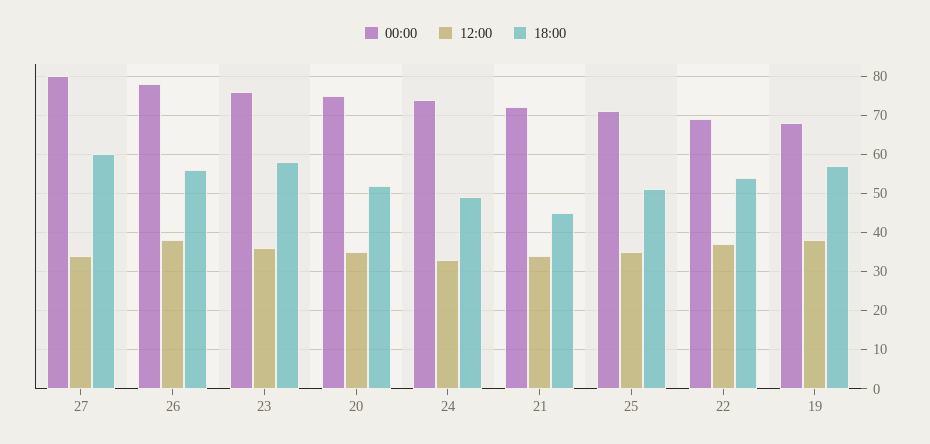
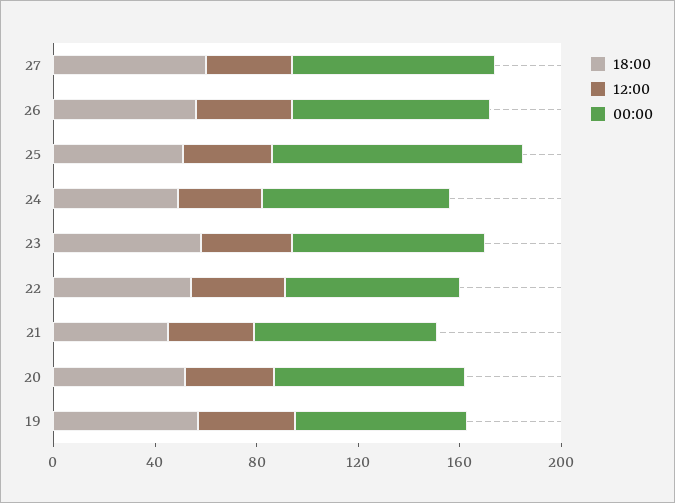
00:00, 25: 70 -> 100

